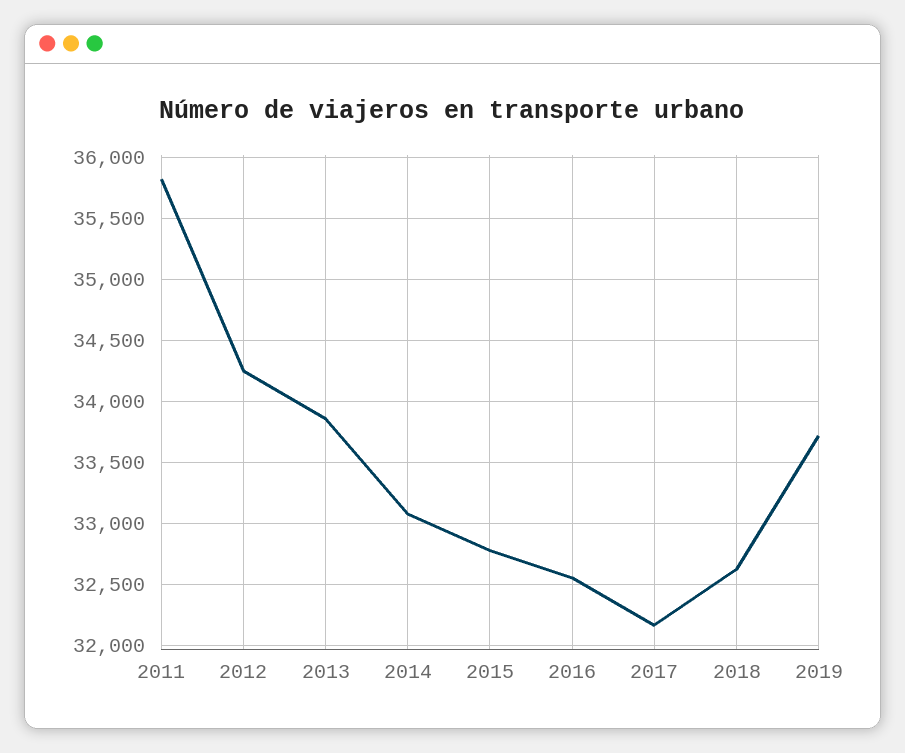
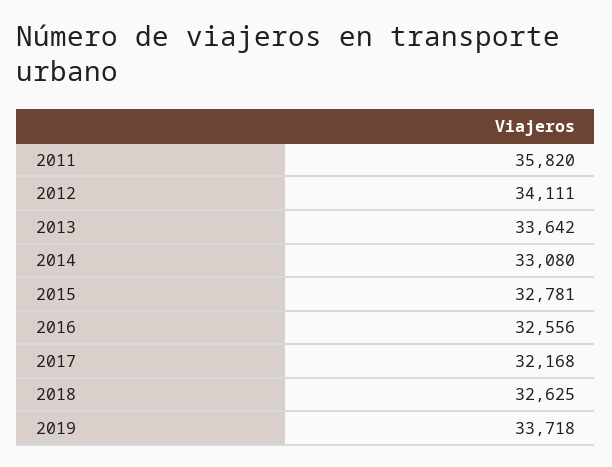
2012: 34250 -> 34111
2013: 33850 -> 33642

